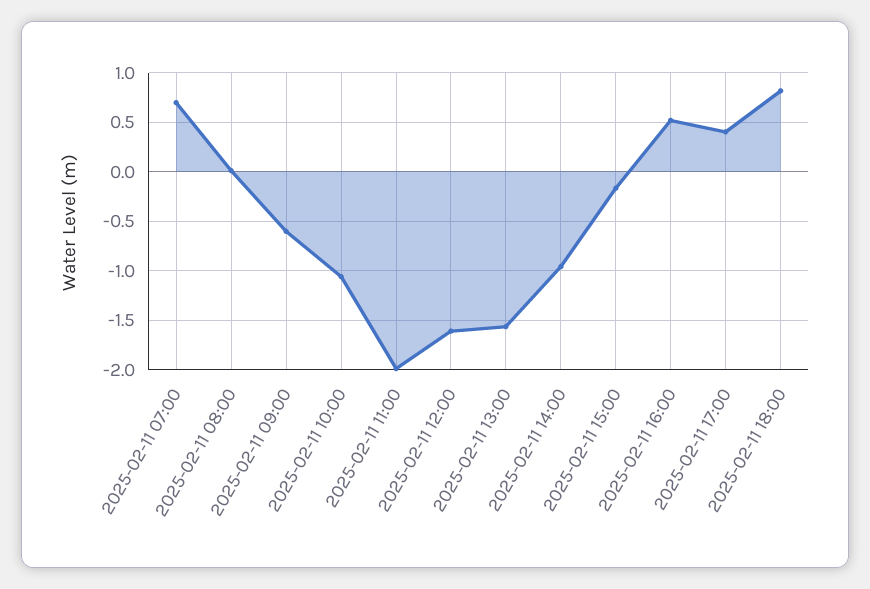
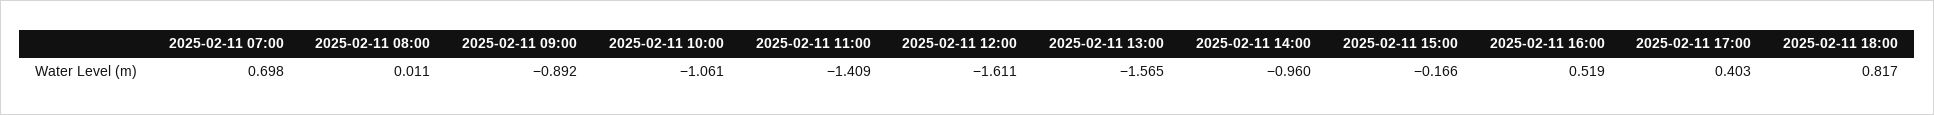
2025-02-11 09:00: -0.6 -> -0.892
2025-02-11 11:00: -2 -> -1.409

